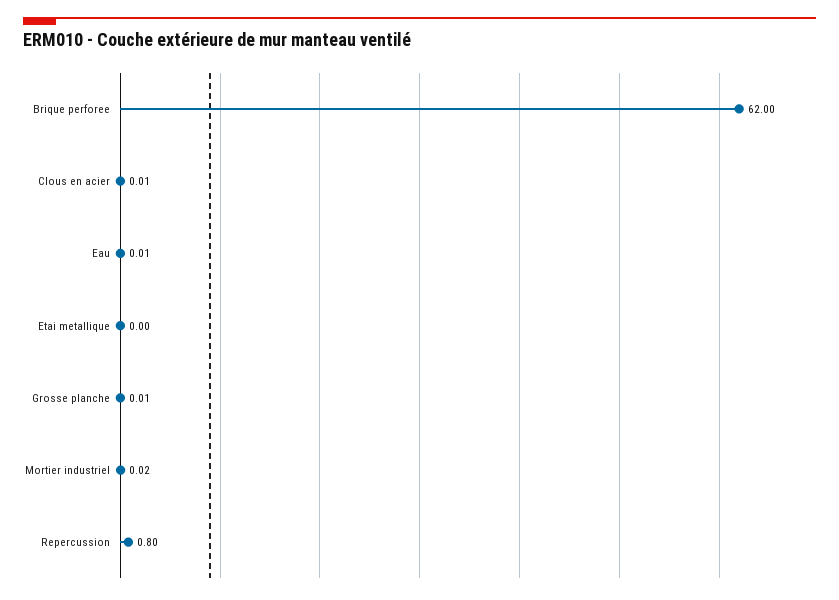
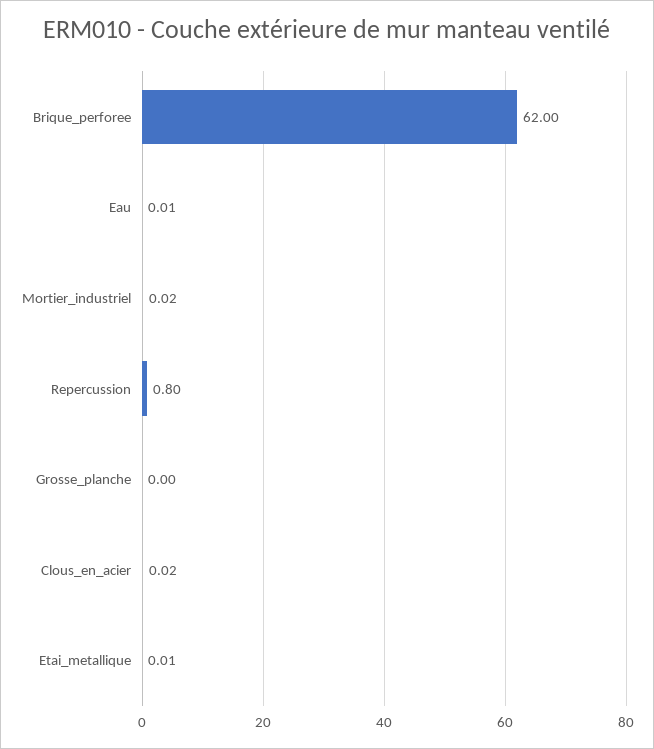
Clous en acier: 0.01 -> 0.02
Etai metallique: 0 -> 0.01
Grosse planche: 0.01 -> 0

